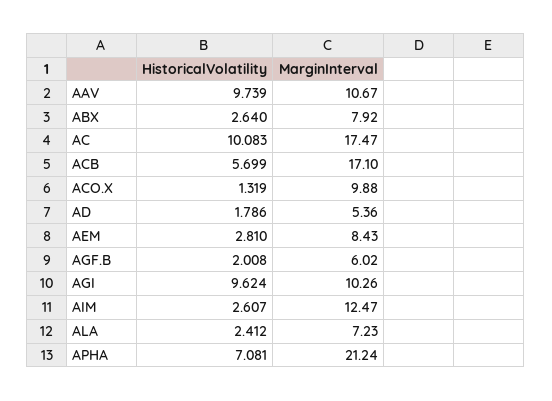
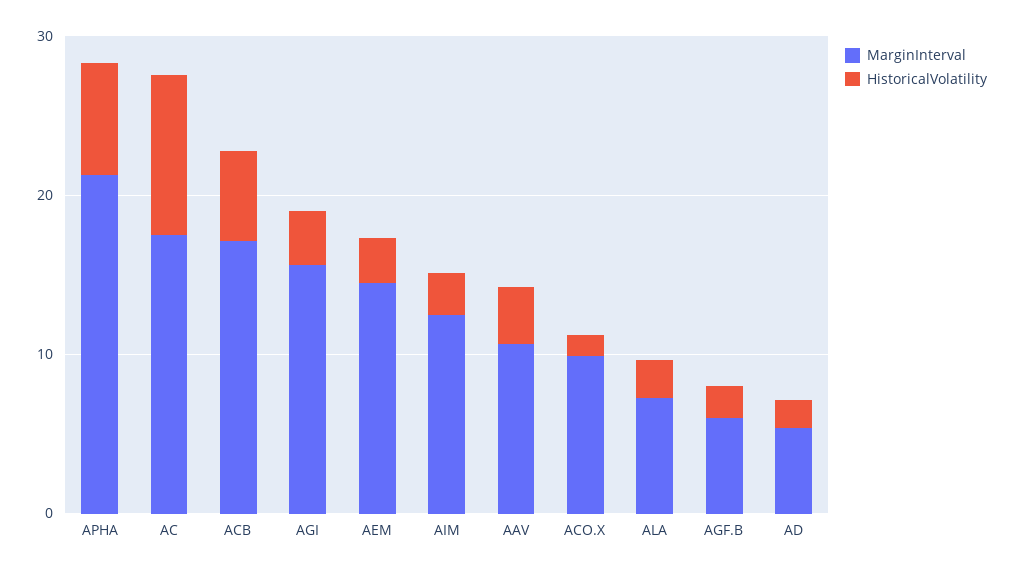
HistoricalVolatility, AAV: 9.739 -> 4
HistoricalVolatility, ABX: 2.64 -> none
MarginInterval, ABX: 7.92 -> none
MarginInterval, AEM: 8.43 -> 14
HistoricalVolatility, AGI: 9.624 -> 4
MarginInterval, AGI: 10.26 -> 16

